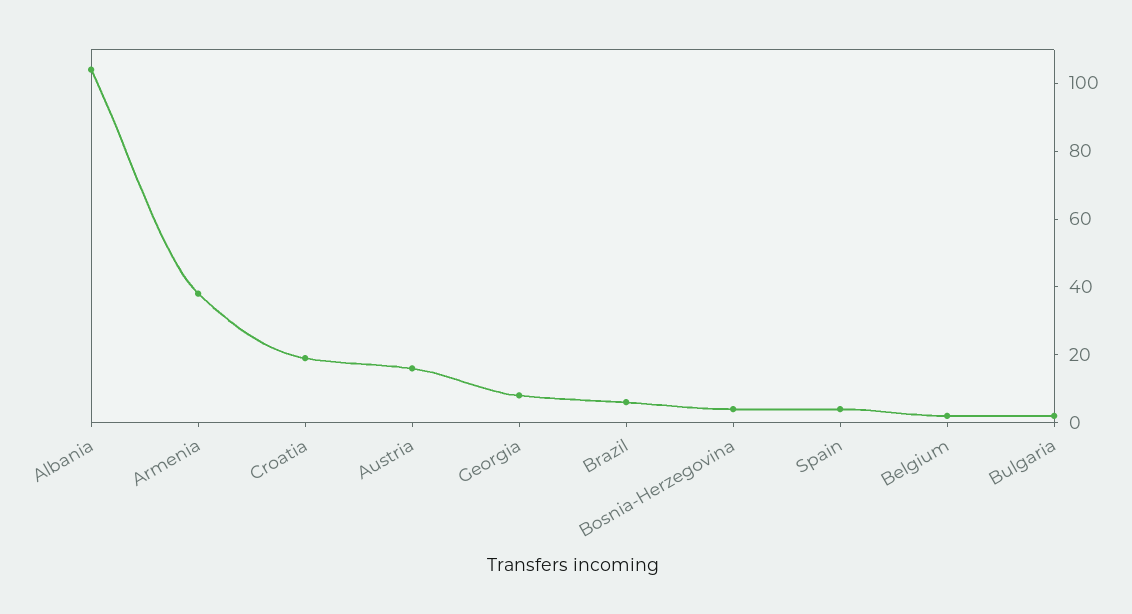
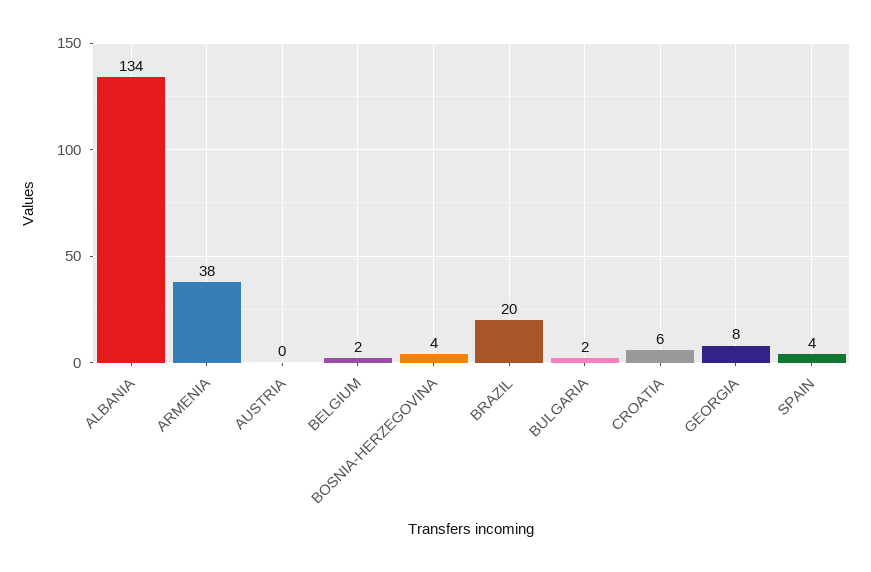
Albania: 105 -> 134
Croatia: 20 -> 6
Austria: 15 -> 0
Brazil: 5 -> 20

